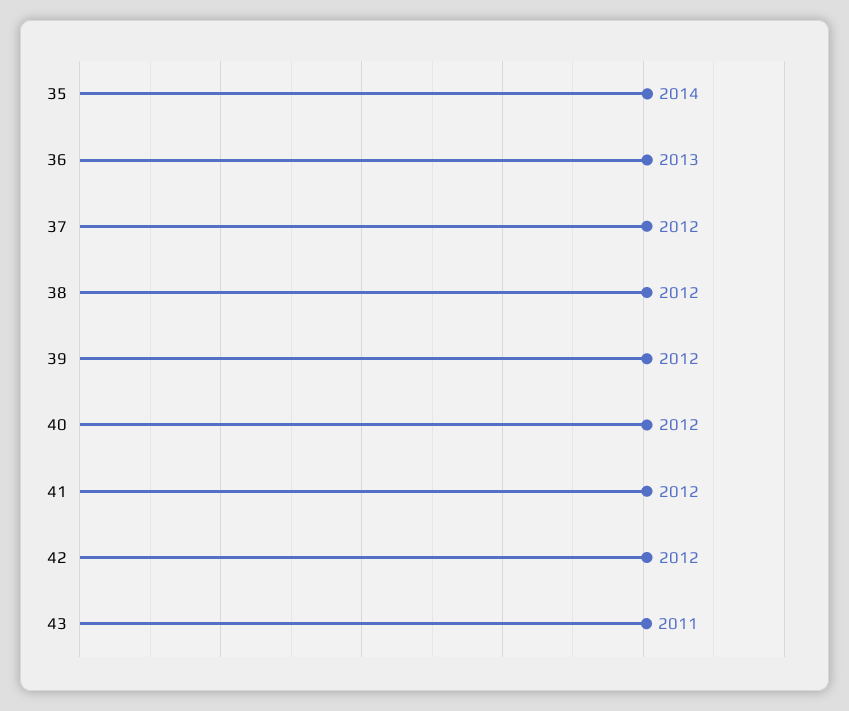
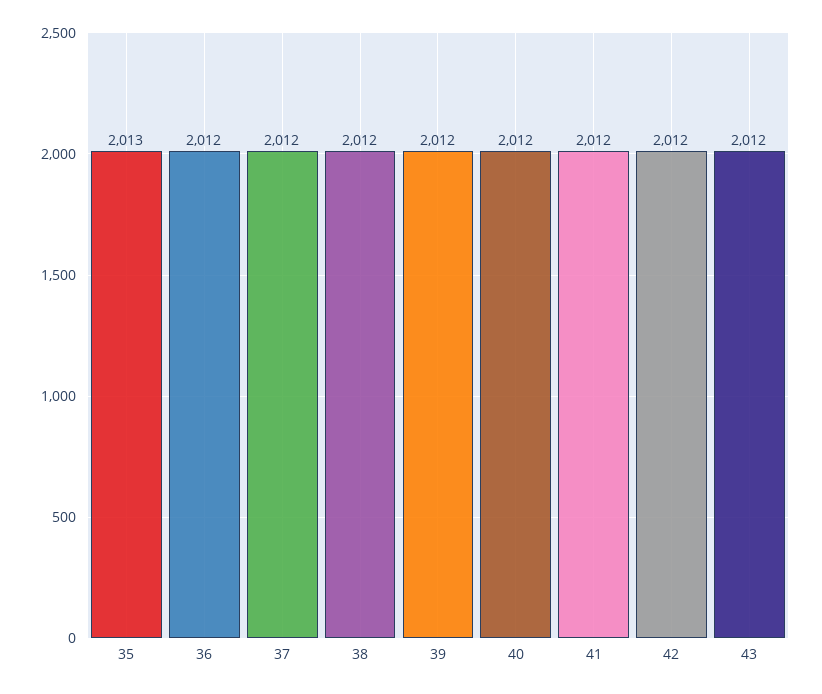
35: 2014 -> 2013
36: 2013 -> 2012
43: 2011 -> 2012

